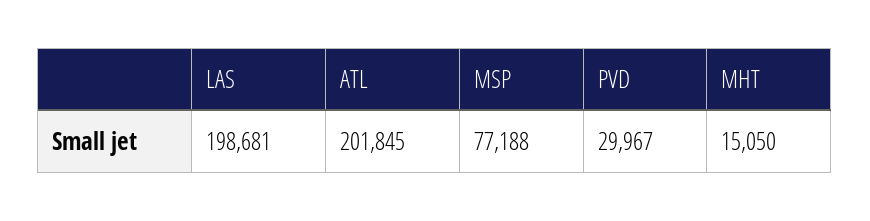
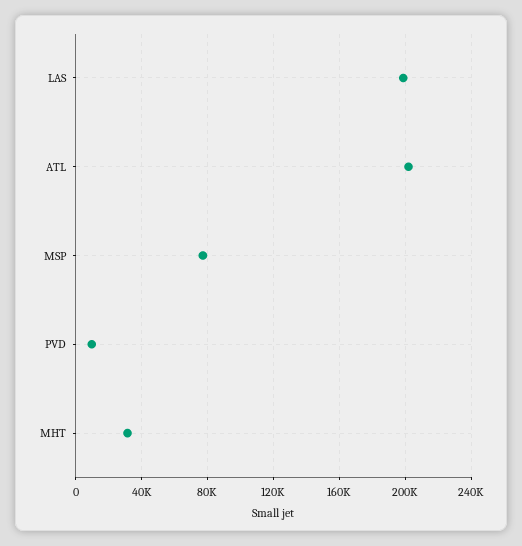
PVD: 29967 -> 10000
MHT: 15050 -> 30000

